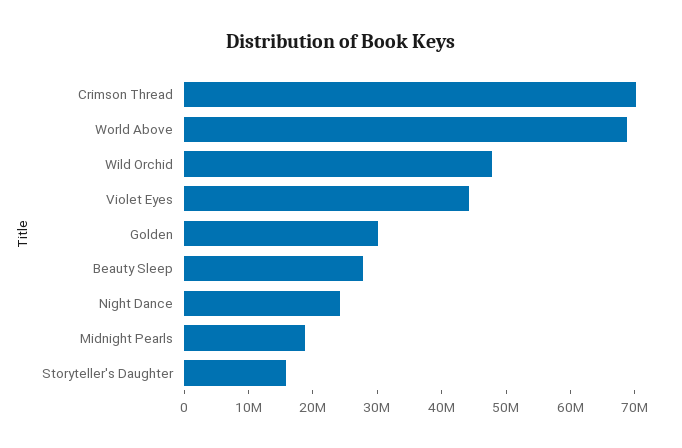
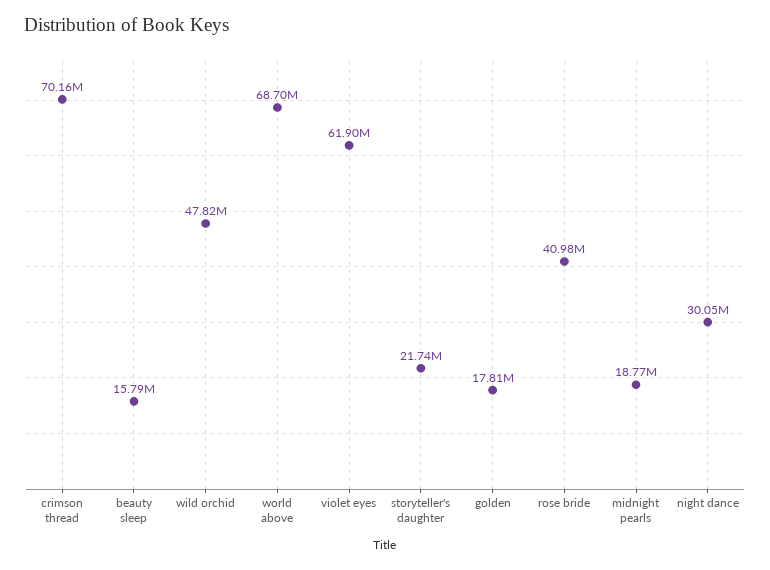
Violet Eyes: 44000000 -> 61900000
Golden: 30000000 -> 17810000
Beauty Sleep: 28000000 -> 15790000
Night Dance: 24000000 -> 30050000
Storyteller's Daughter: 16000000 -> 21740000
rose bride: none -> 40980000

